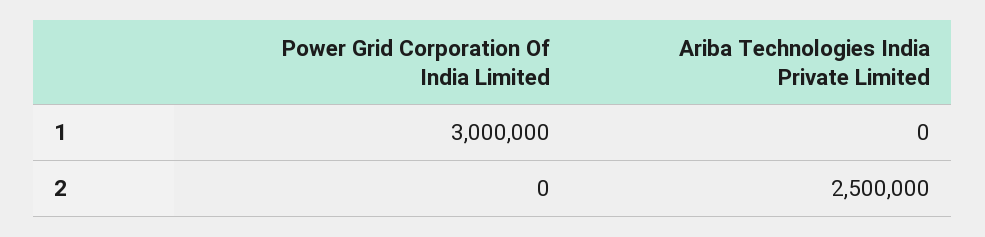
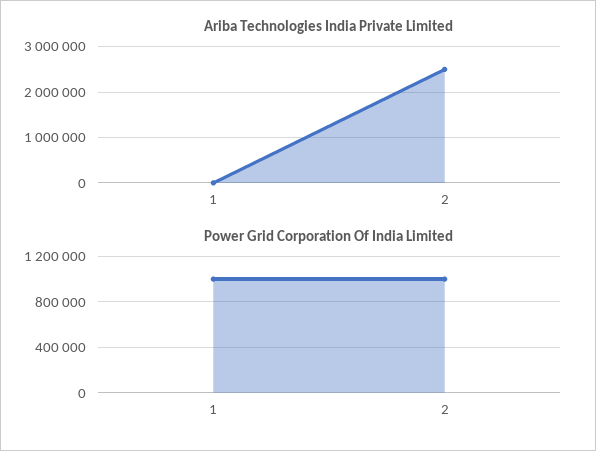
Power Grid Corporation Of India Limited, 1: 3000000 -> 1000000
Power Grid Corporation Of India Limited, 2: 0 -> 1000000

